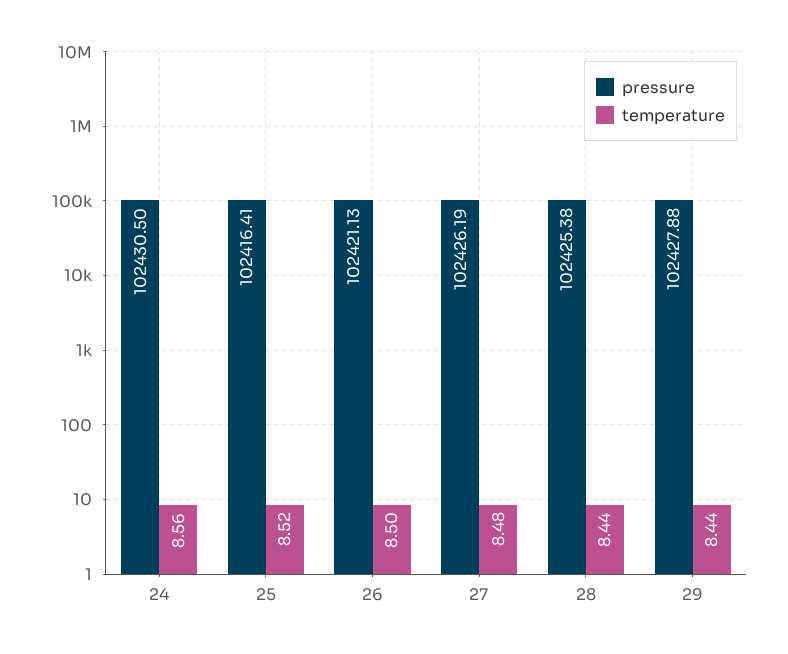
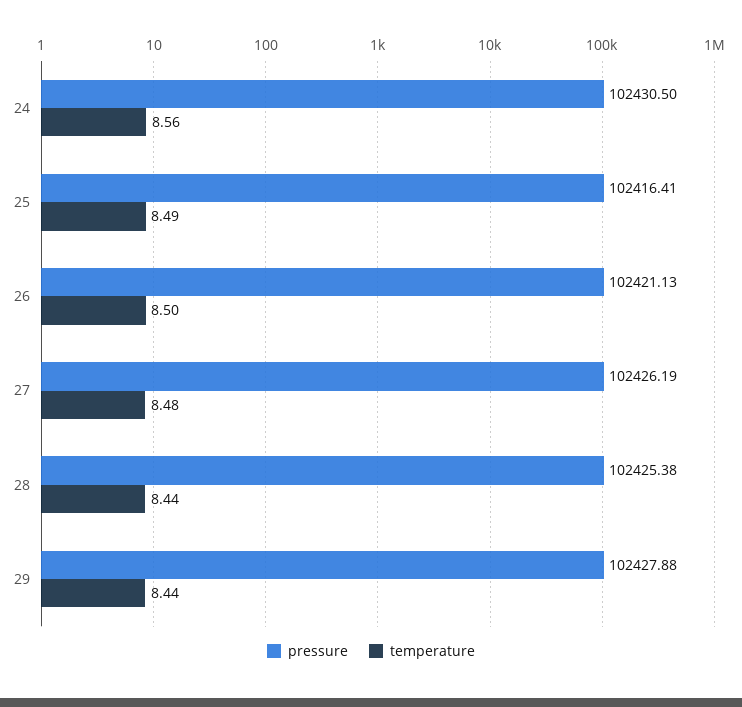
temperature, 25: 8.52 -> 8.49

